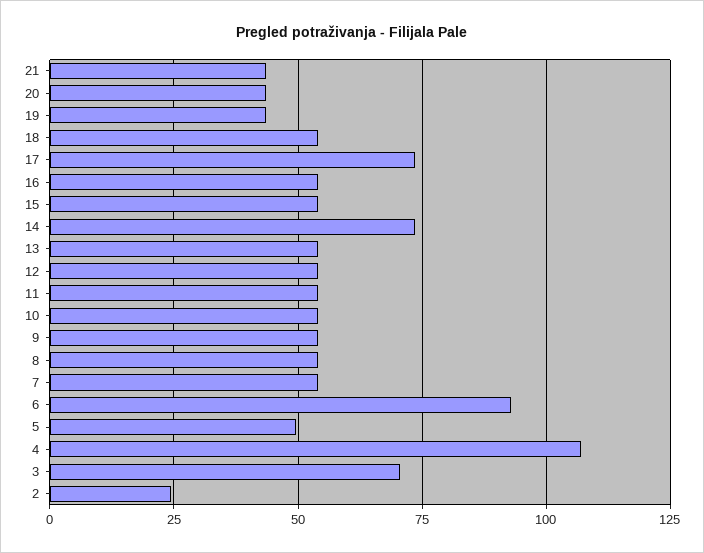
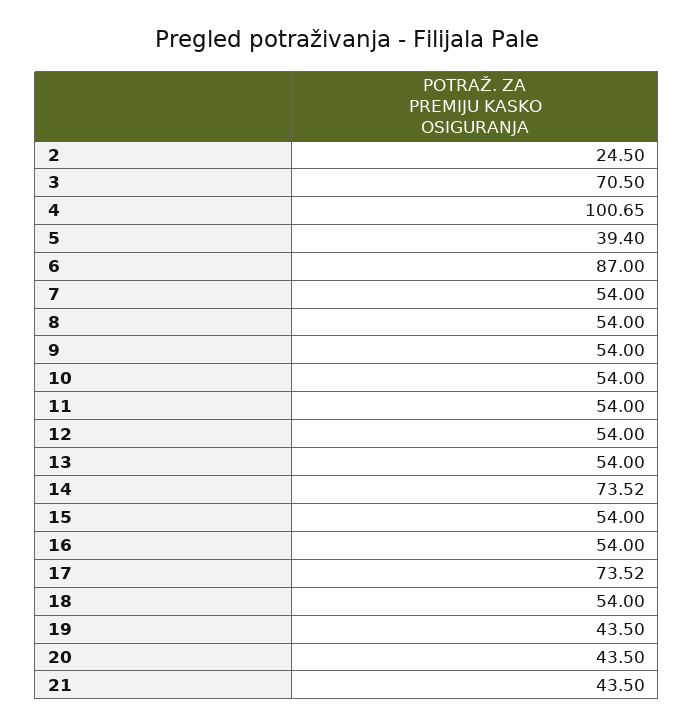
6: 92.5 -> 87
5: 50 -> 39.4
4: 107.5 -> 100.65

